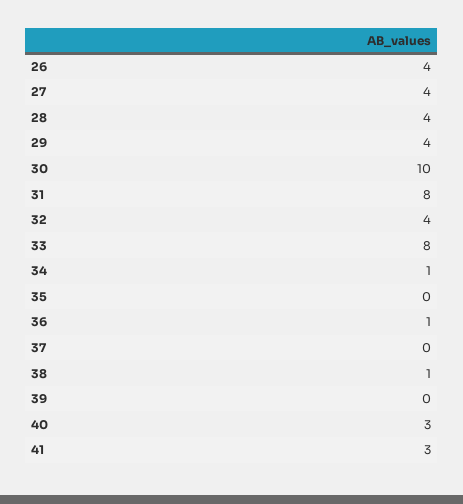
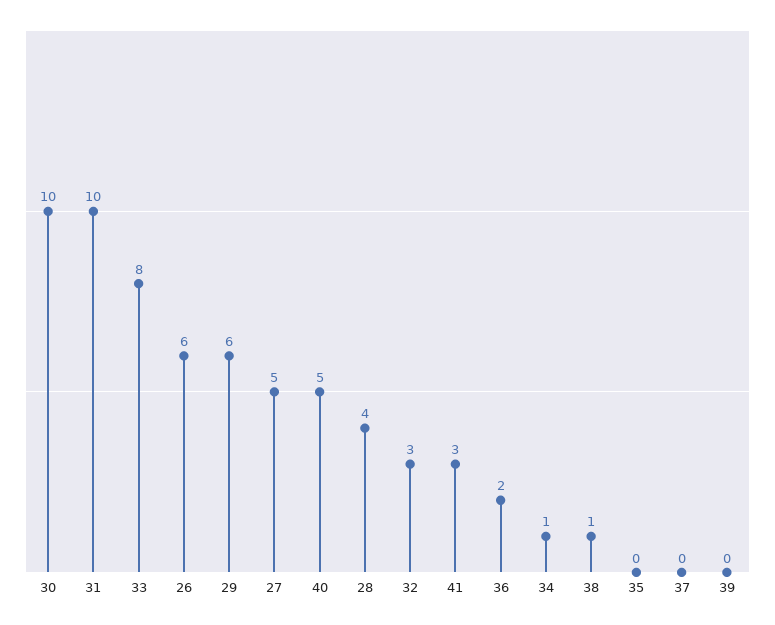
26: 4 -> 6
27: 4 -> 5
29: 4 -> 6
31: 8 -> 10
32: 4 -> 3
36: 1 -> 2
40: 3 -> 5

